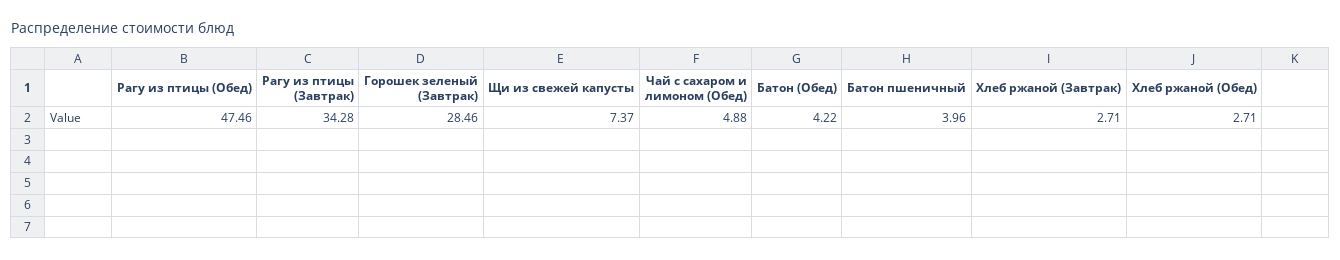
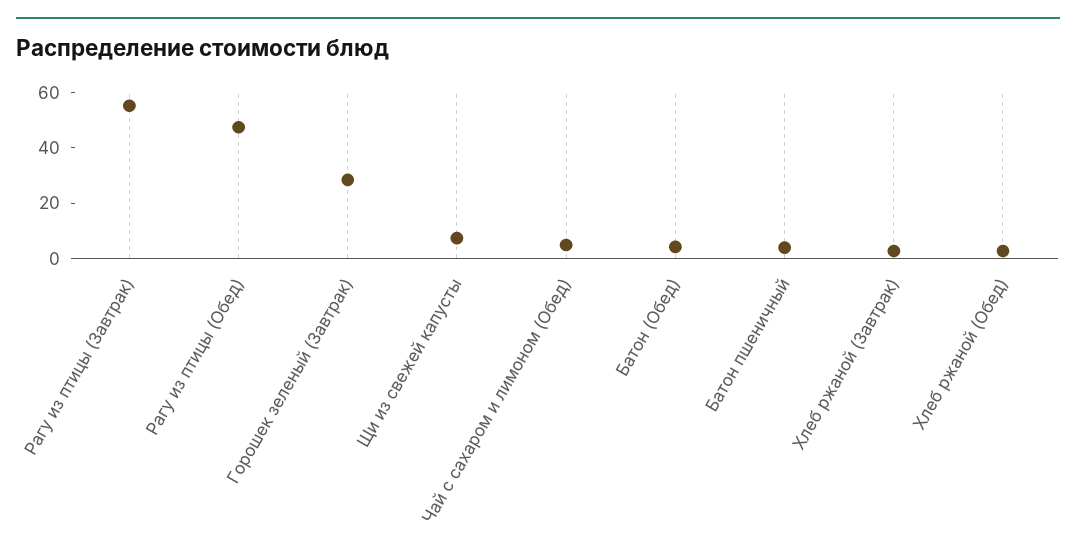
Рагу из птицы (Завтрак): 34.28 -> 55

